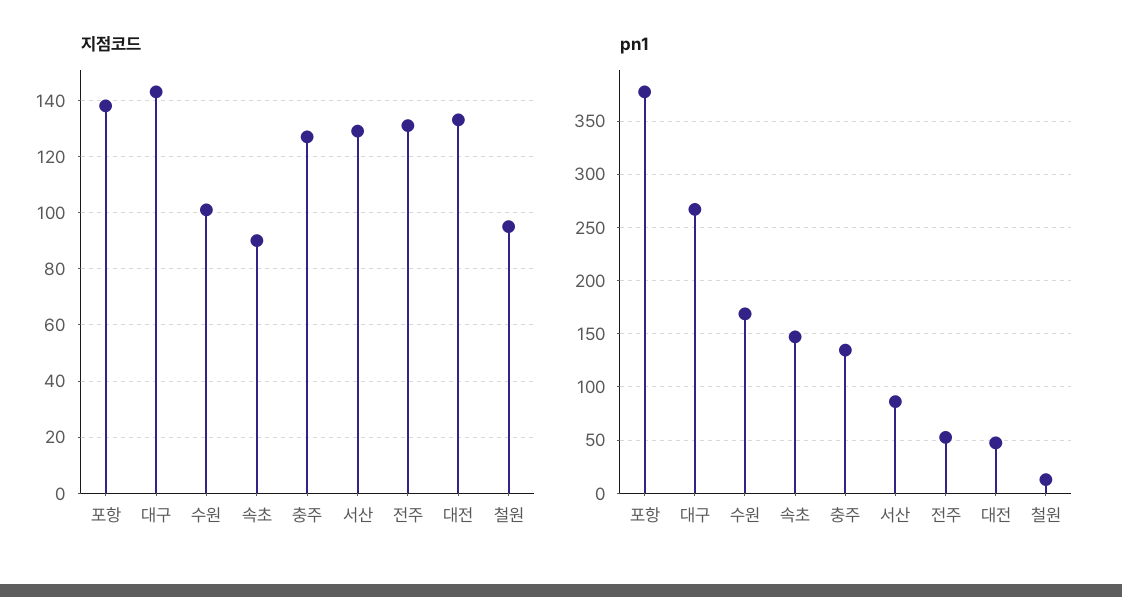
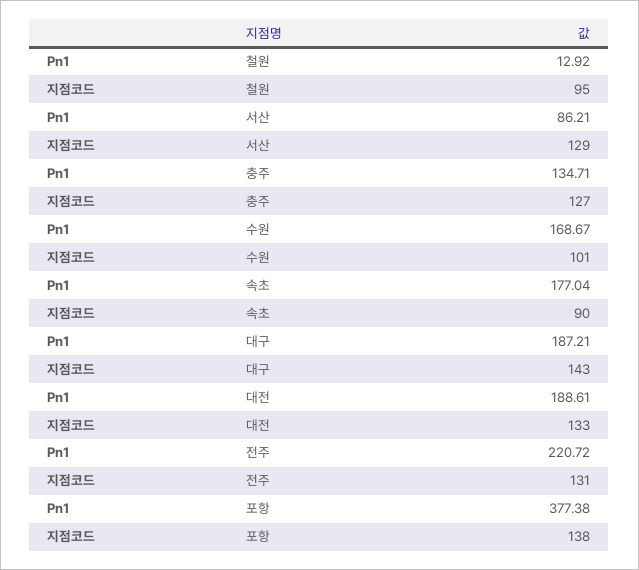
pn1, 대구: 270 -> 187.21
pn1, 속초: 150 -> 177.04
pn1, 전주: 50 -> 220.72
pn1, 대전: 50 -> 188.61

